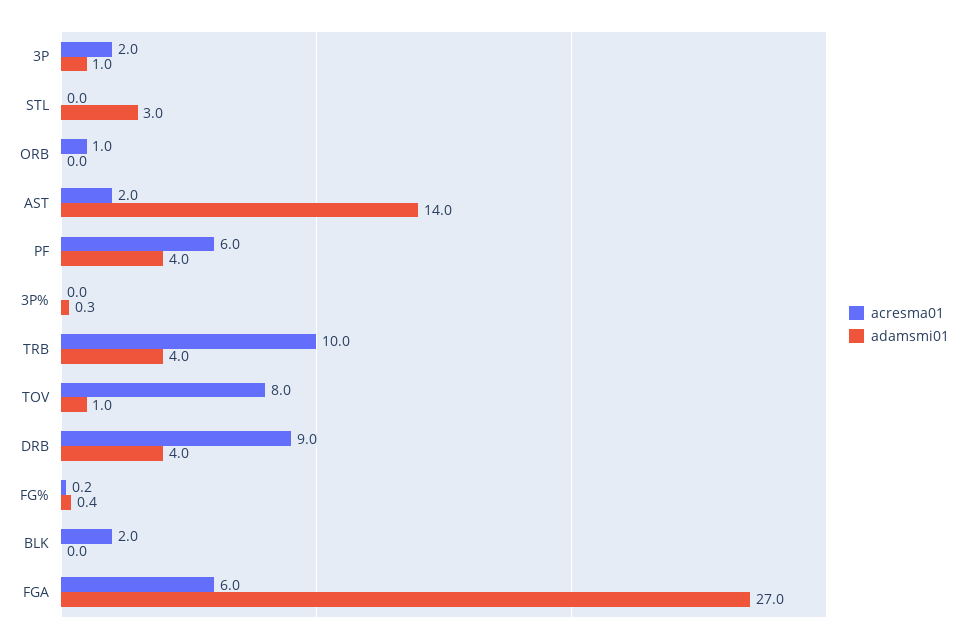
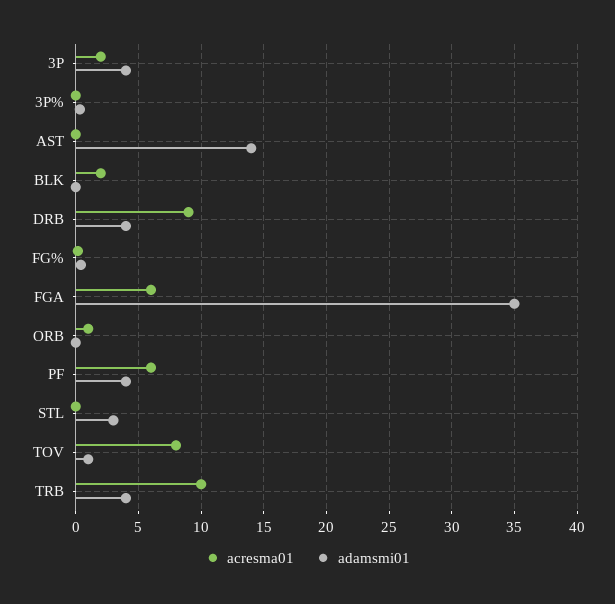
adamsmi01, 3P: 1 -> 4
acresma01, AST: 2 -> 0
adamsmi01, FGA: 27 -> 35

